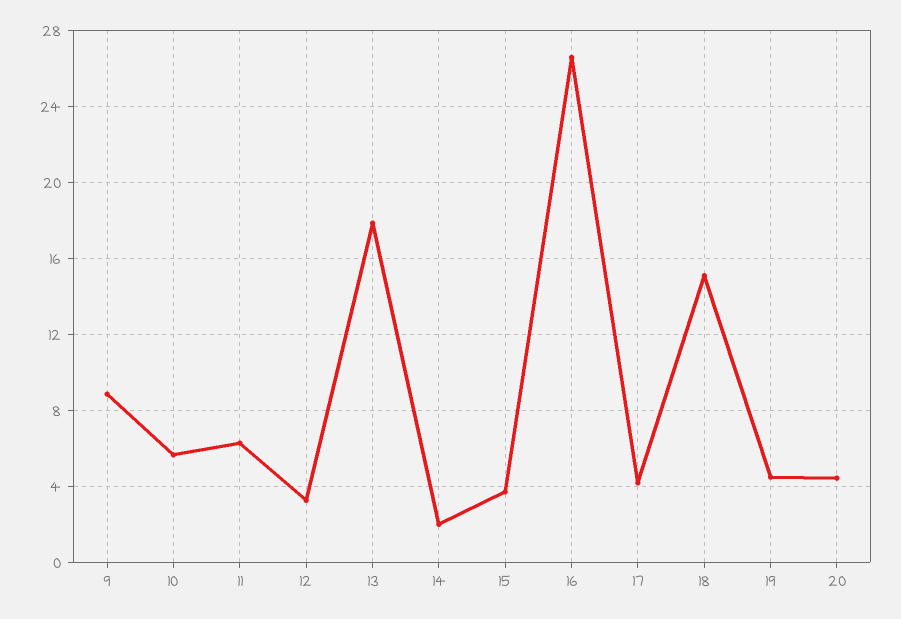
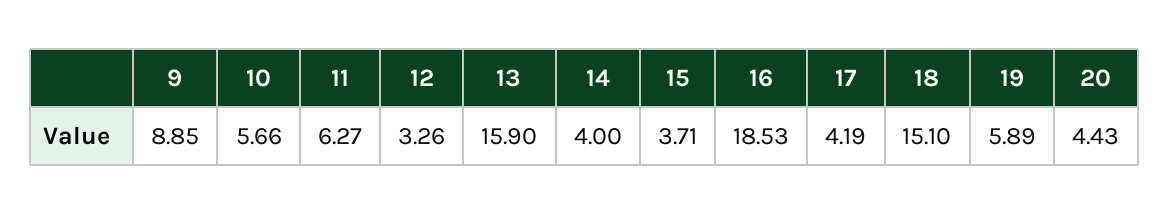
13: 18 -> 15.9
14: 2 -> 4
16: 26.5 -> 18.53
19: 4.5 -> 5.89

